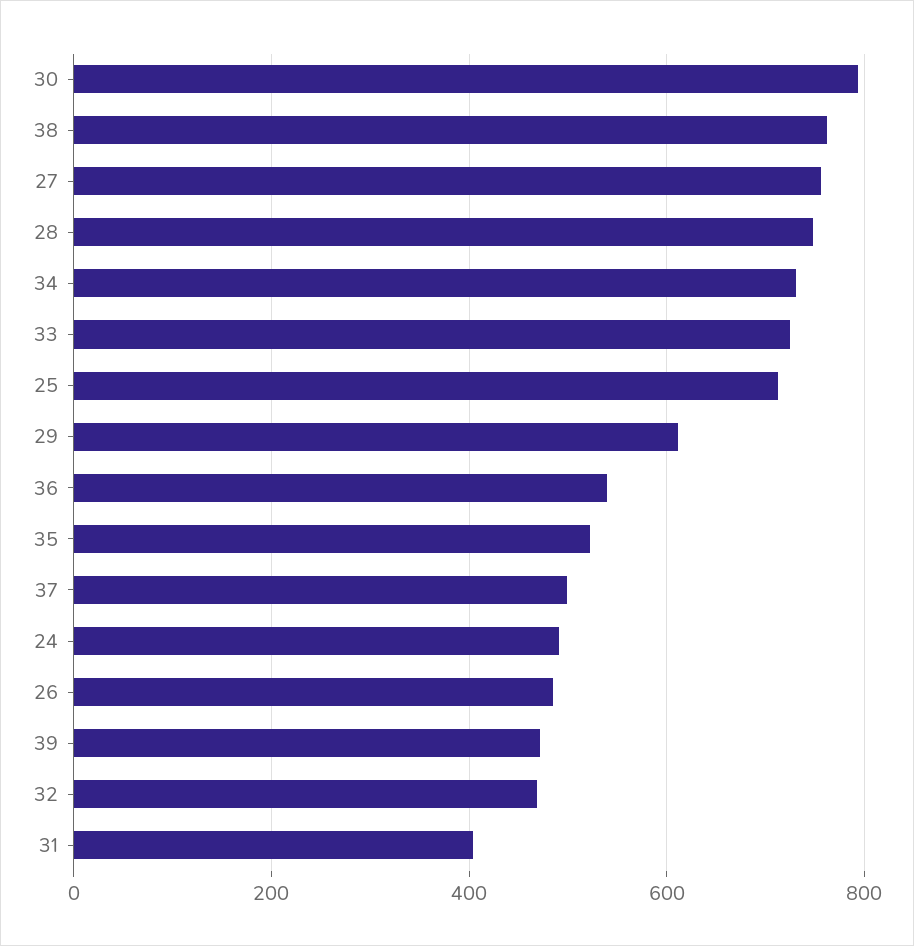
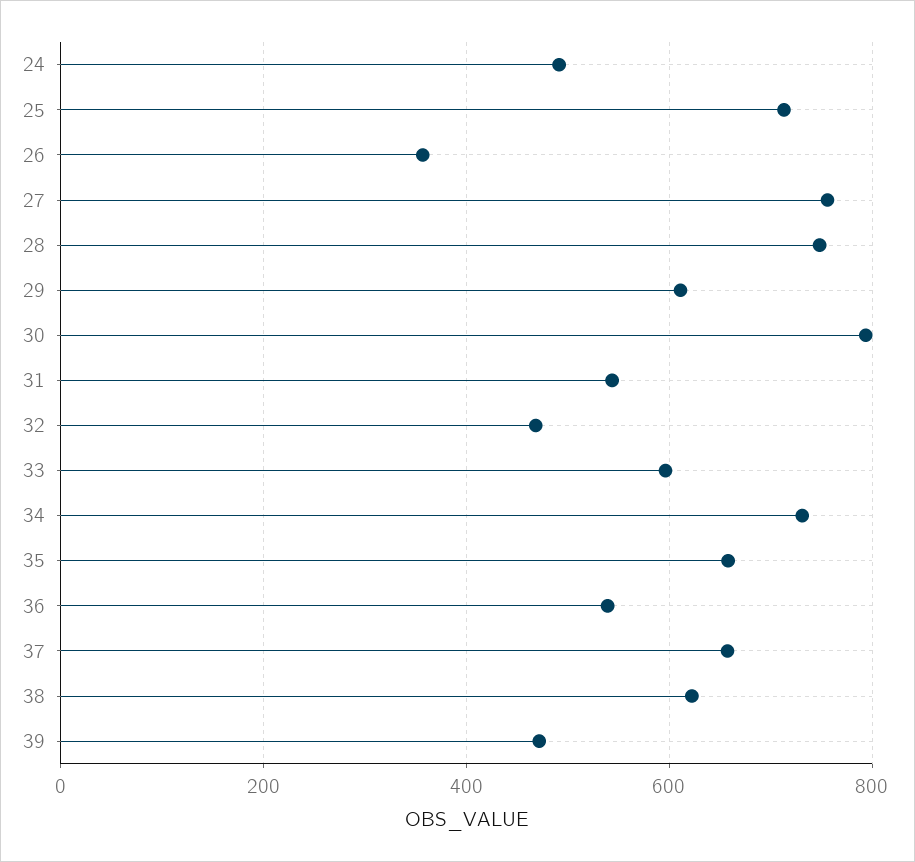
38: 760 -> 620
33: 720 -> 600
35: 520 -> 660
37: 500 -> 660
26: 480 -> 360
31: 400 -> 540

